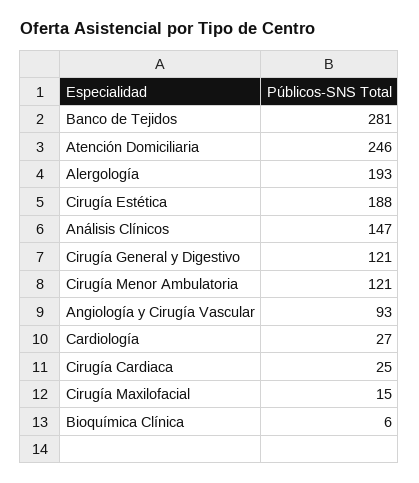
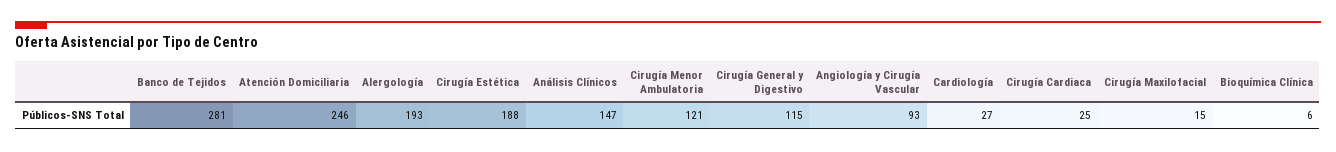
Cirugía General y Digestivo: 121 -> 115

